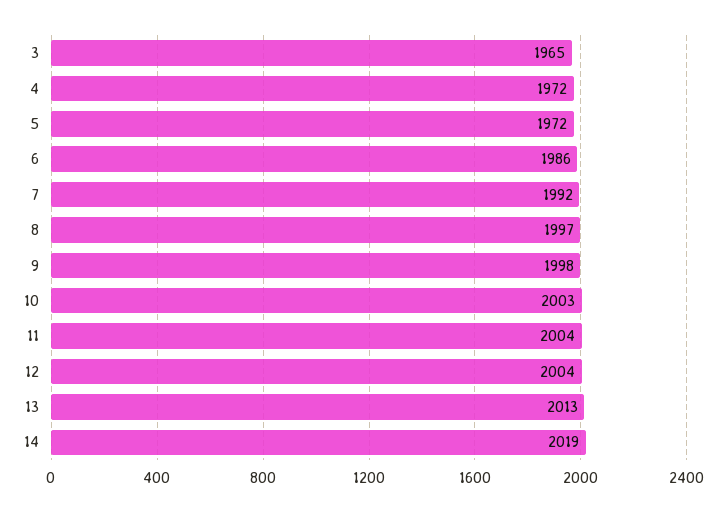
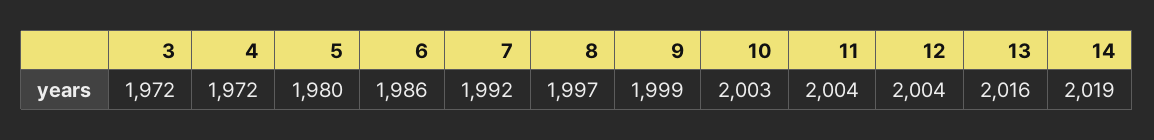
3: 1965 -> 1972
5: 1972 -> 1980
9: 1998 -> 1999
13: 2013 -> 2016

